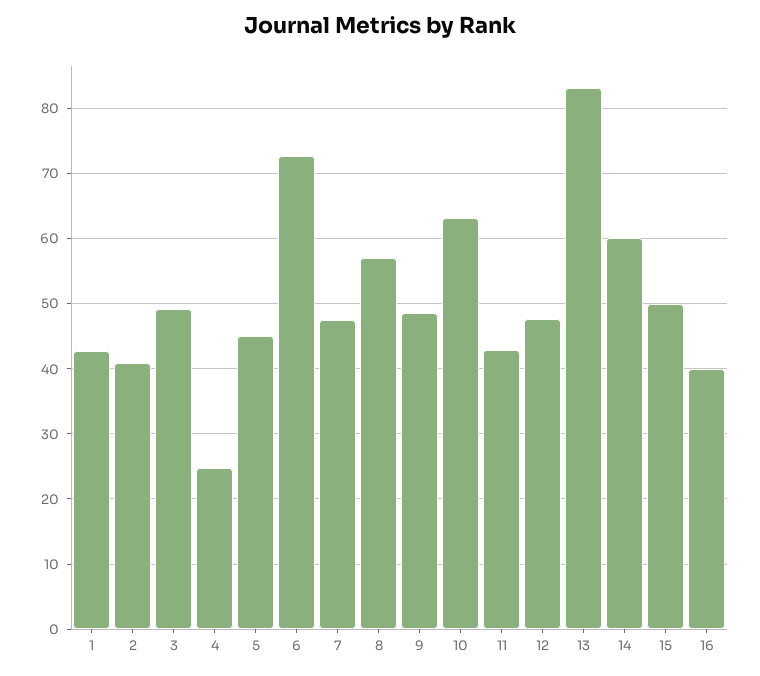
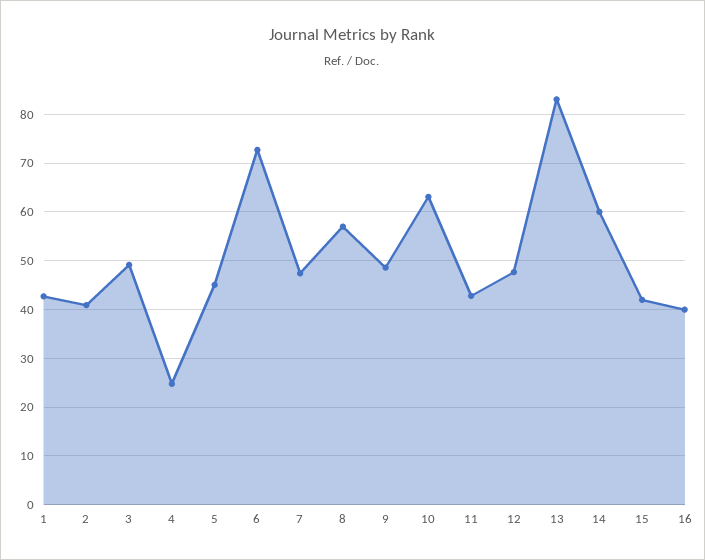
15: 50 -> 42

